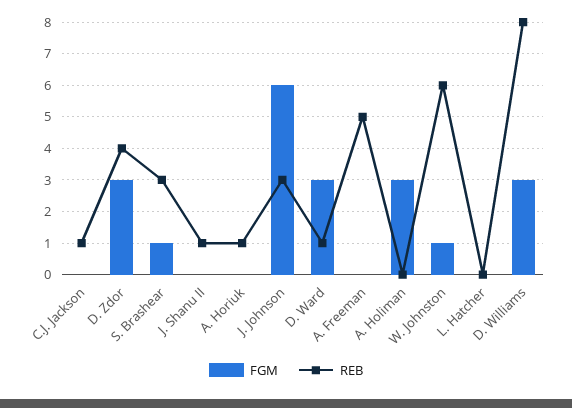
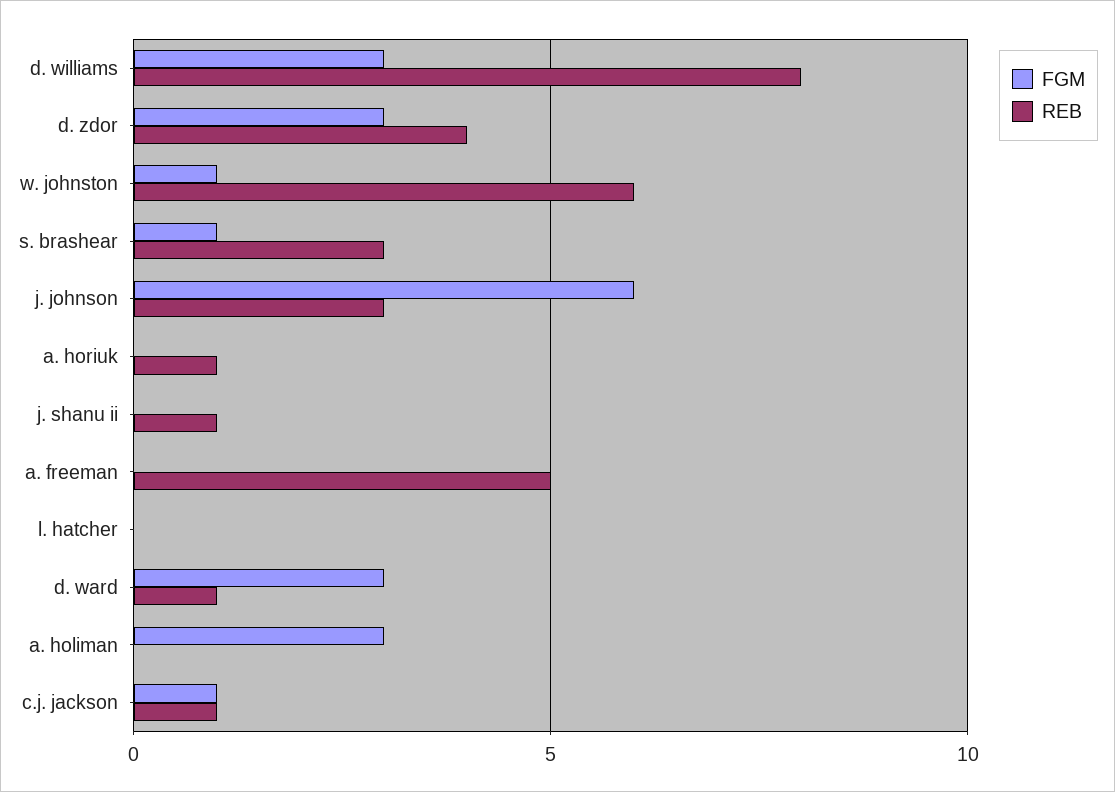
FGM, C.J. Jackson: 0 -> 1

